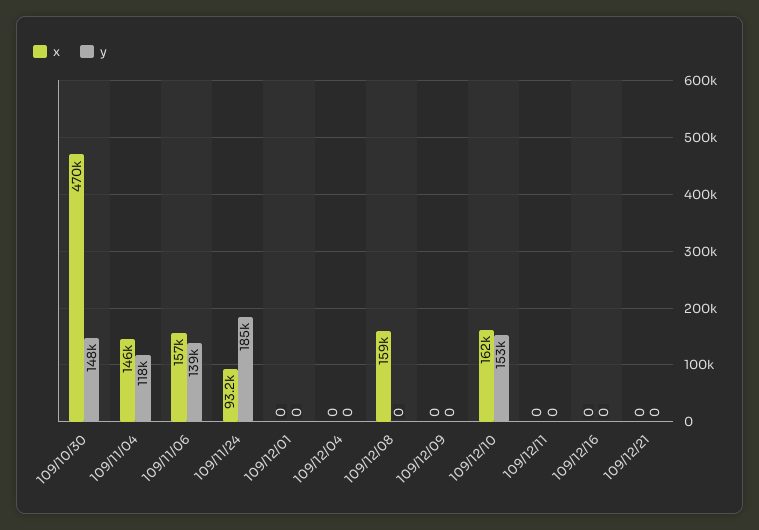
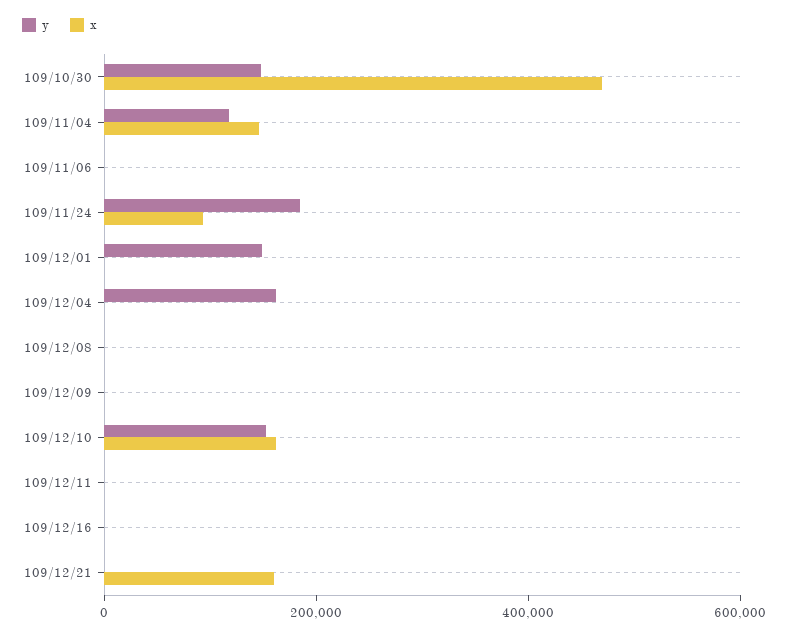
x, 109/11/06: 157000 -> 0
y, 109/11/06: 139000 -> 0
y, 109/12/01: 0 -> 150000
y, 109/12/04: 0 -> 150000
x, 109/12/08: 159000 -> 0
x, 109/12/21: 0 -> 150000

